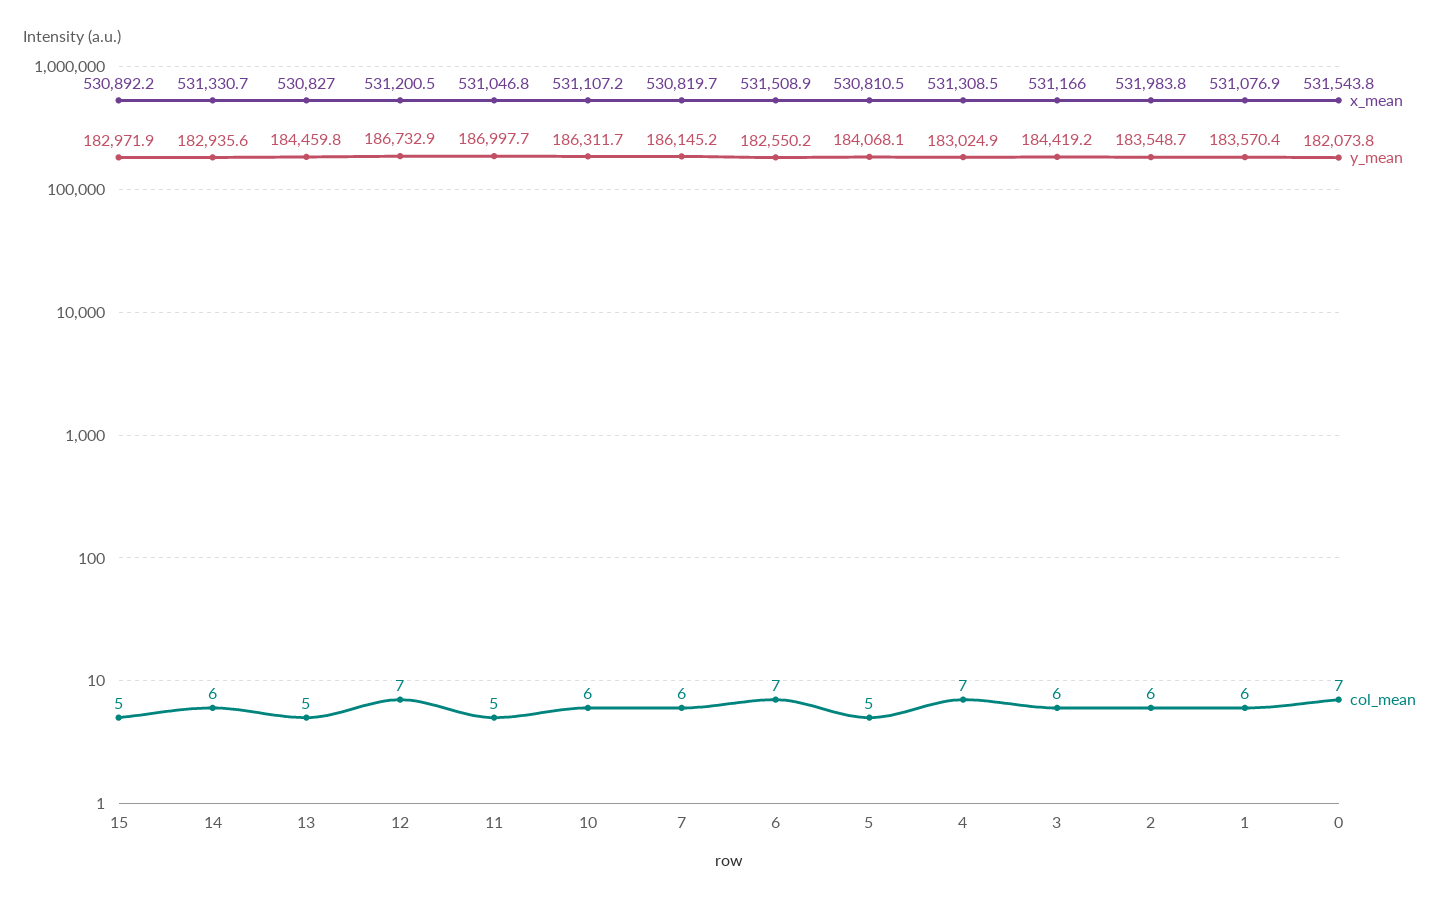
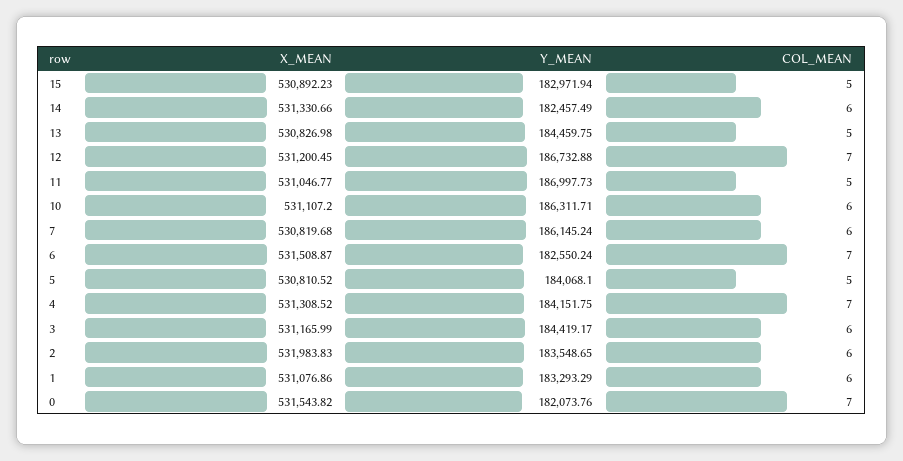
y_mean, 14: 182935.6 -> 182457.49
y_mean, 4: 183024.9 -> 184151.75
y_mean, 1: 183570.4 -> 183293.29

